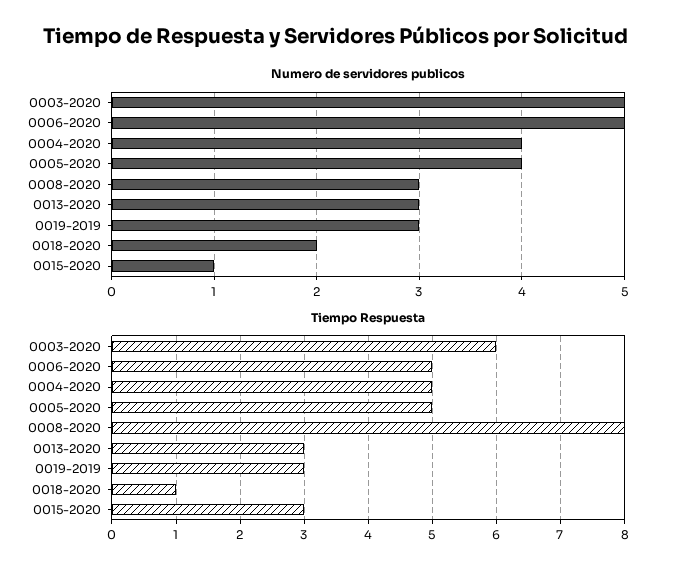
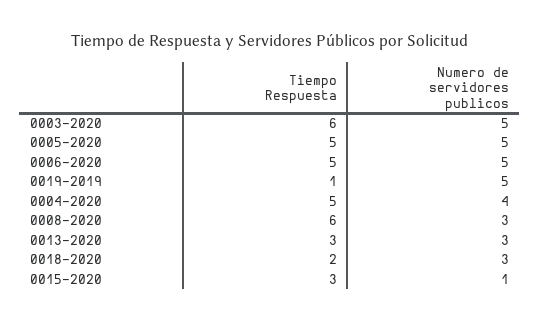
Numero de servidores publicos, 0005-2020: 4 -> 5
Numero de servidores publicos, 0019-2019: 3 -> 5
Numero de servidores publicos, 0018-2020: 2 -> 3
Tiempo Respuesta, 0008-2020: 8 -> 6
Tiempo Respuesta, 0019-2019: 3 -> 1
Tiempo Respuesta, 0018-2020: 1 -> 2

